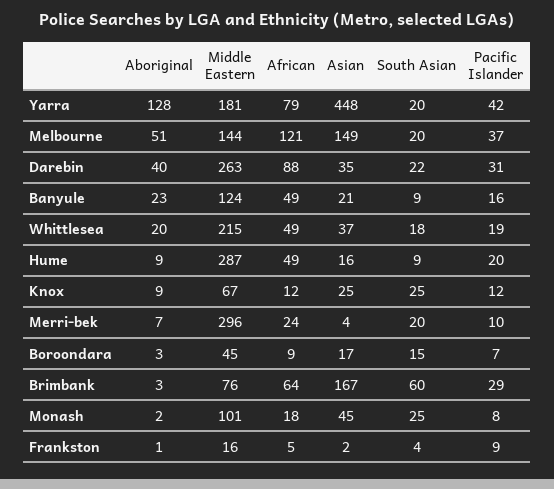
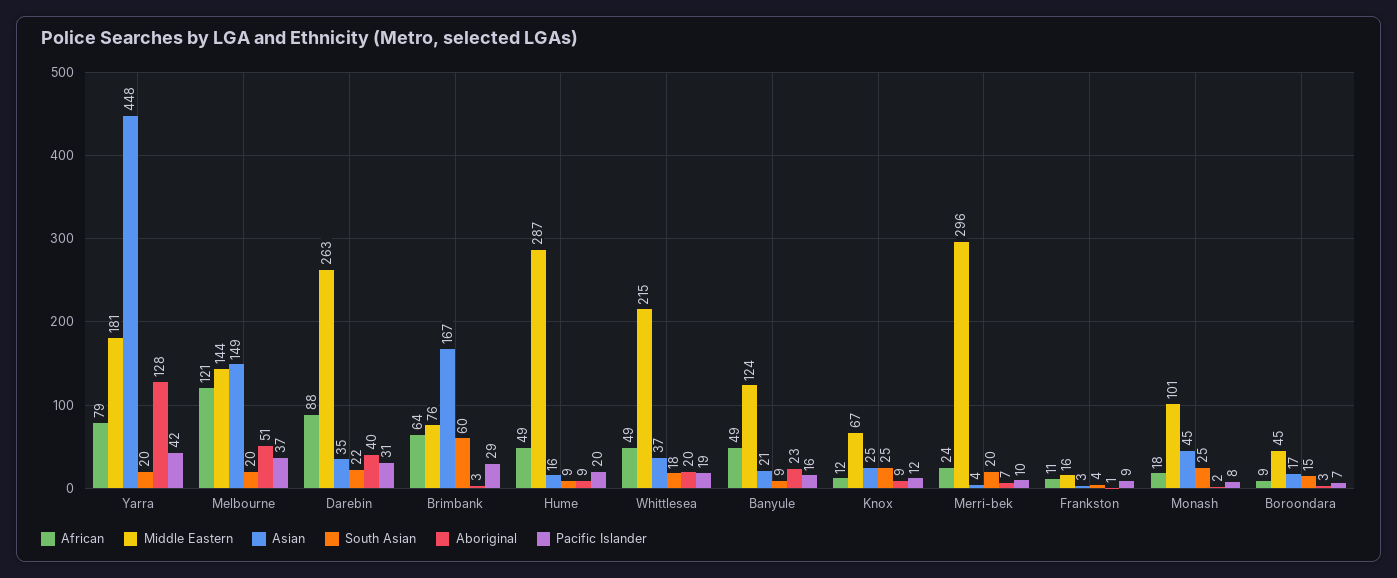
African, Frankston: 5 -> 11
Asian, Frankston: 2 -> 3

